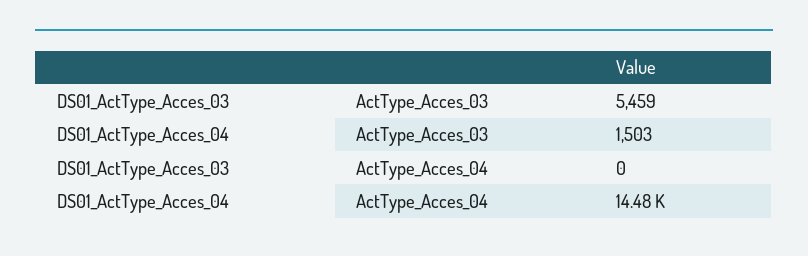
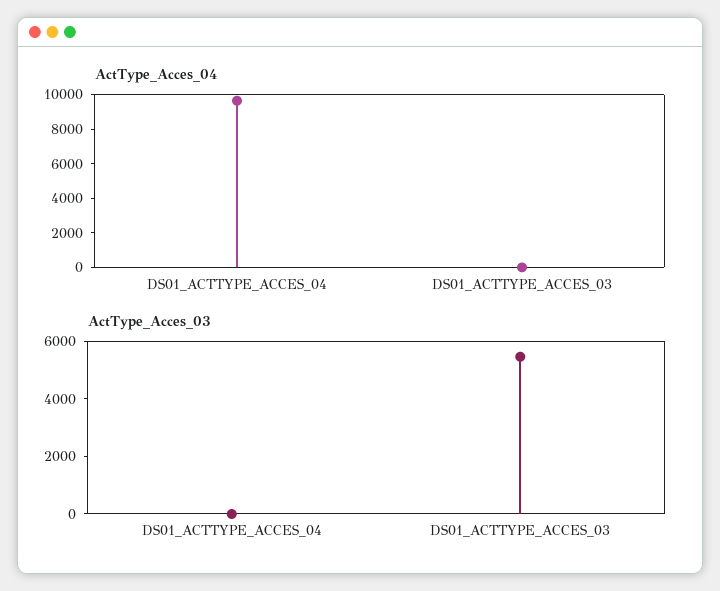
ActType_Acces_03, DS01_ActType_Acces_04: 1503 -> 0
ActType_Acces_04, DS01_ActType_Acces_04: 14480 -> 9500

